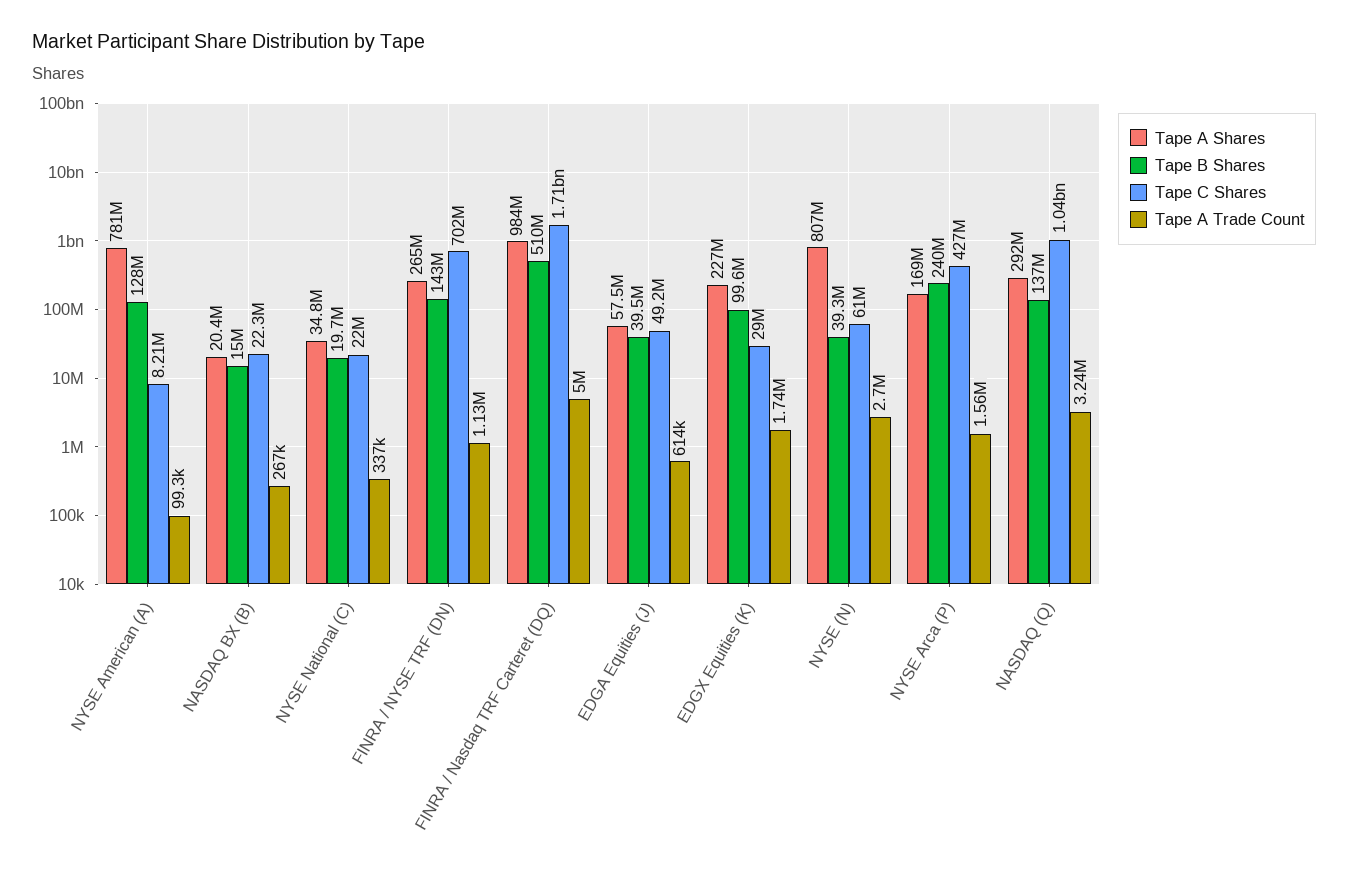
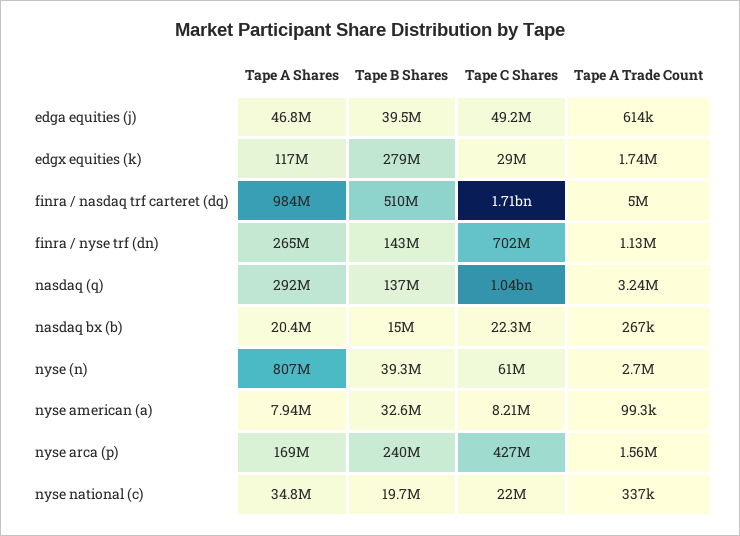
Tape A Shares, NYSE American (A): 781000000 -> 7940000
Tape B Shares, NYSE American (A): 128000000 -> 32600000
Tape A Shares, EDGA Equities (J): 57500000 -> 46800000
Tape A Shares, EDGX Equities (K): 227000000 -> 117000000
Tape B Shares, EDGX Equities (K): 99600000 -> 279000000

